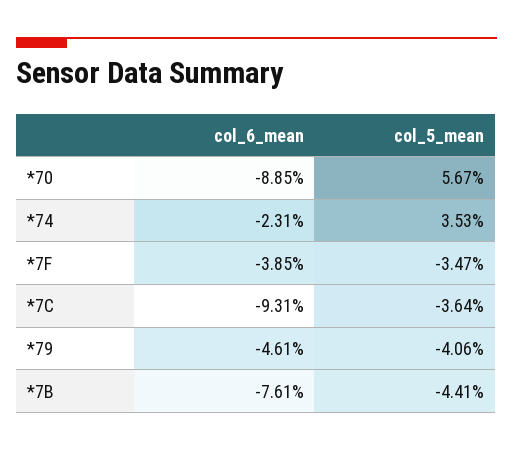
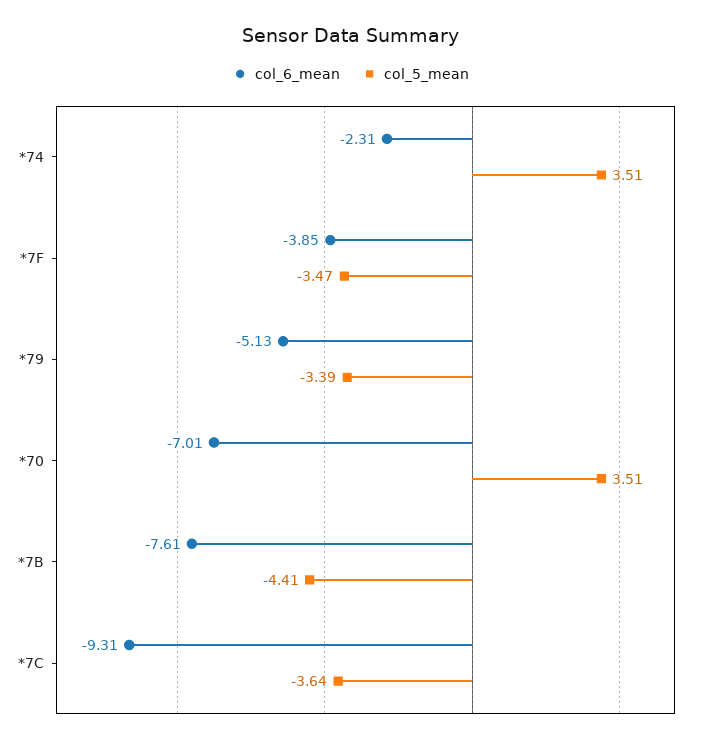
col_6_mean, *70: -8.85 -> -7.01
col_5_mean, *70: 5.67 -> 3.51
col_5_mean, *74: 3.53 -> 3.51
col_6_mean, *79: -4.61 -> -5.13
col_5_mean, *79: -4.06 -> -3.39

